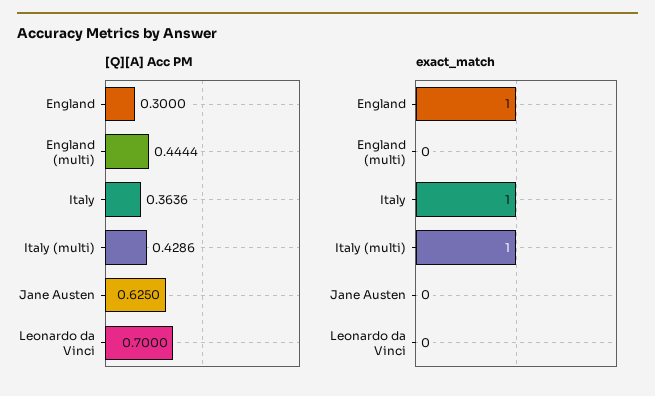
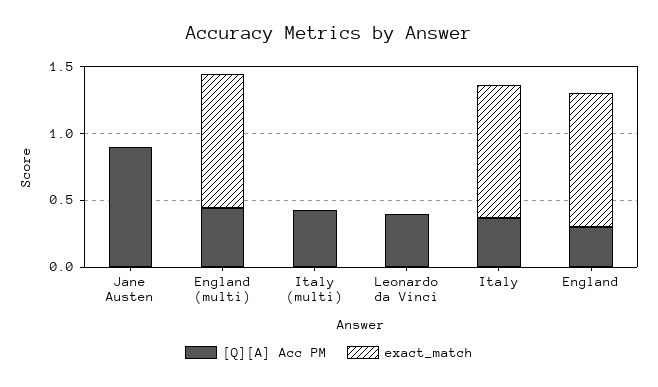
[Q][A] Acc PM, Jane Austen: 0.625 -> 0.9
[Q][A] Acc PM, Leonardo da Vinci: 0.7 -> 0.4
exact_match, England (multi): 0 -> 1
exact_match, Italy (multi): 1 -> 0

